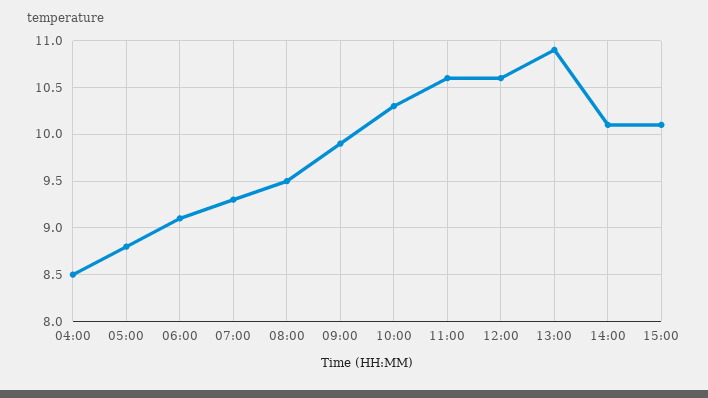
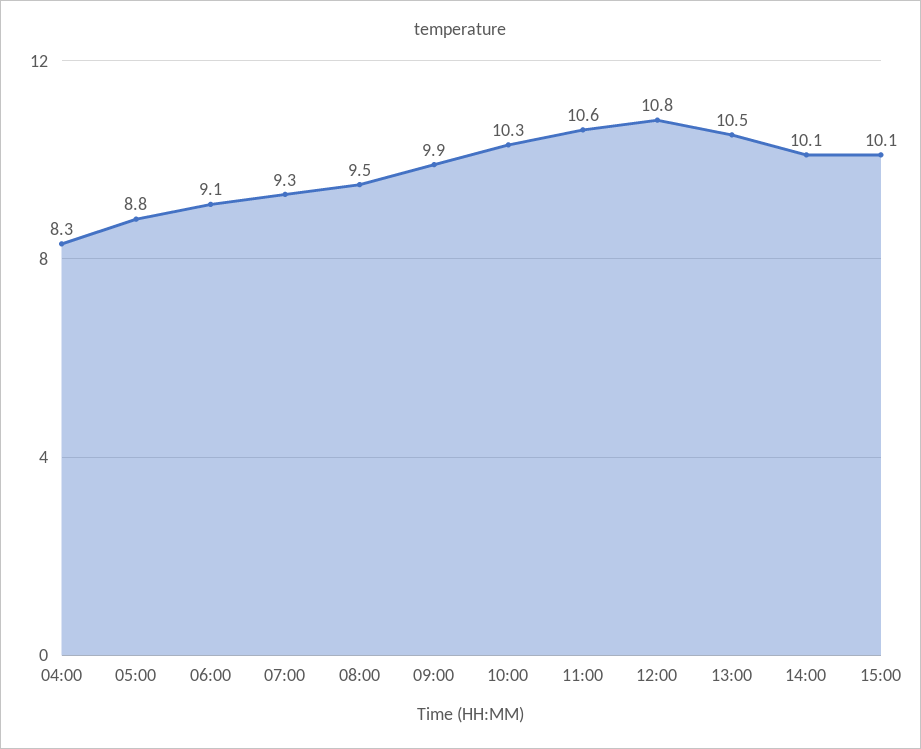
04:00: 8.5 -> 8.3
12:00: 10.6 -> 10.8
13:00: 10.9 -> 10.5

